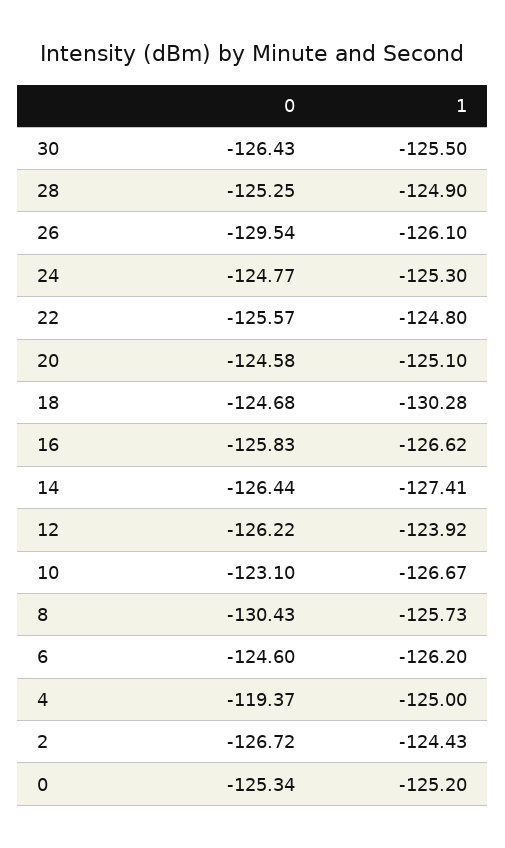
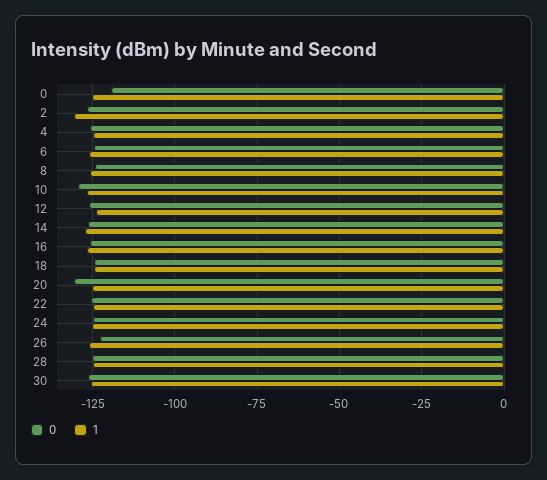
0, 26: -129.54 -> -122.5
0, 20: -124.58 -> -130
1, 18: -130.28 -> -125
0, 10: -123.1 -> -130
0, 8: -130.43 -> -125
0, 4: -119.37 -> -125
1, 2: -124.43 -> -130
0, 0: -125.34 -> -120

